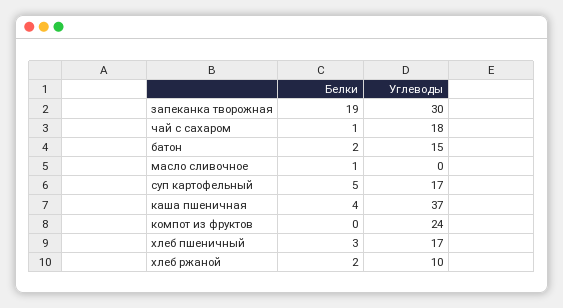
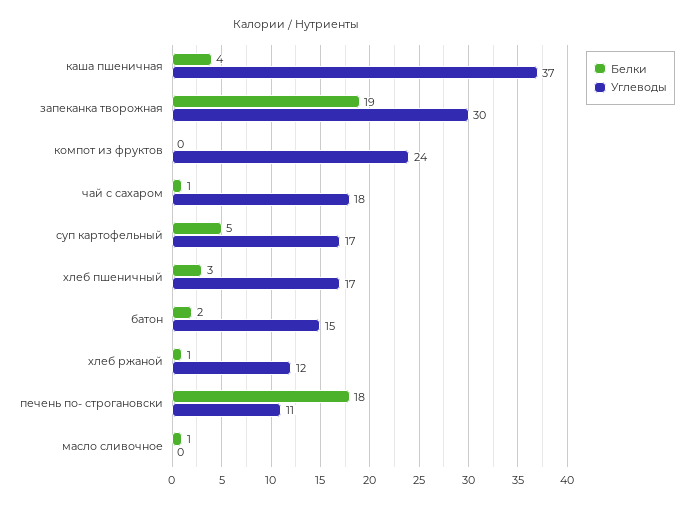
Белки, хлеб ржаной: 2 -> 1
Углеводы, хлеб ржаной: 10 -> 12
Белки, печень по- строгановски: none -> 18
Углеводы, печень по- строгановски: none -> 11

